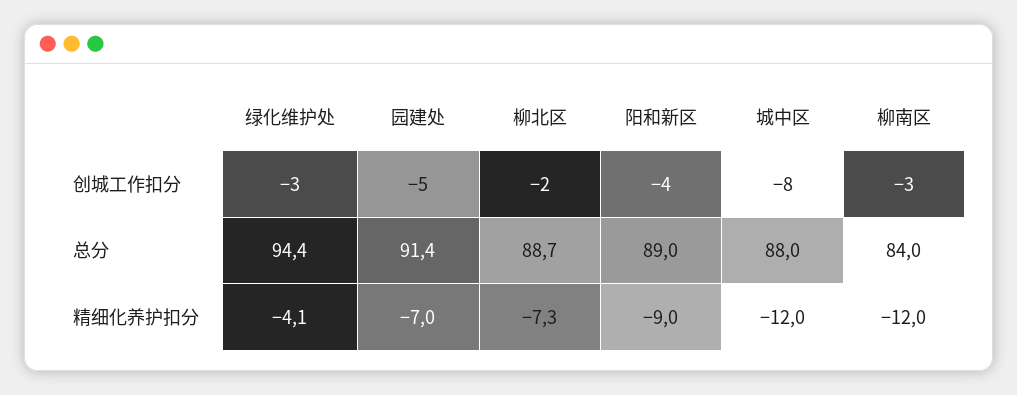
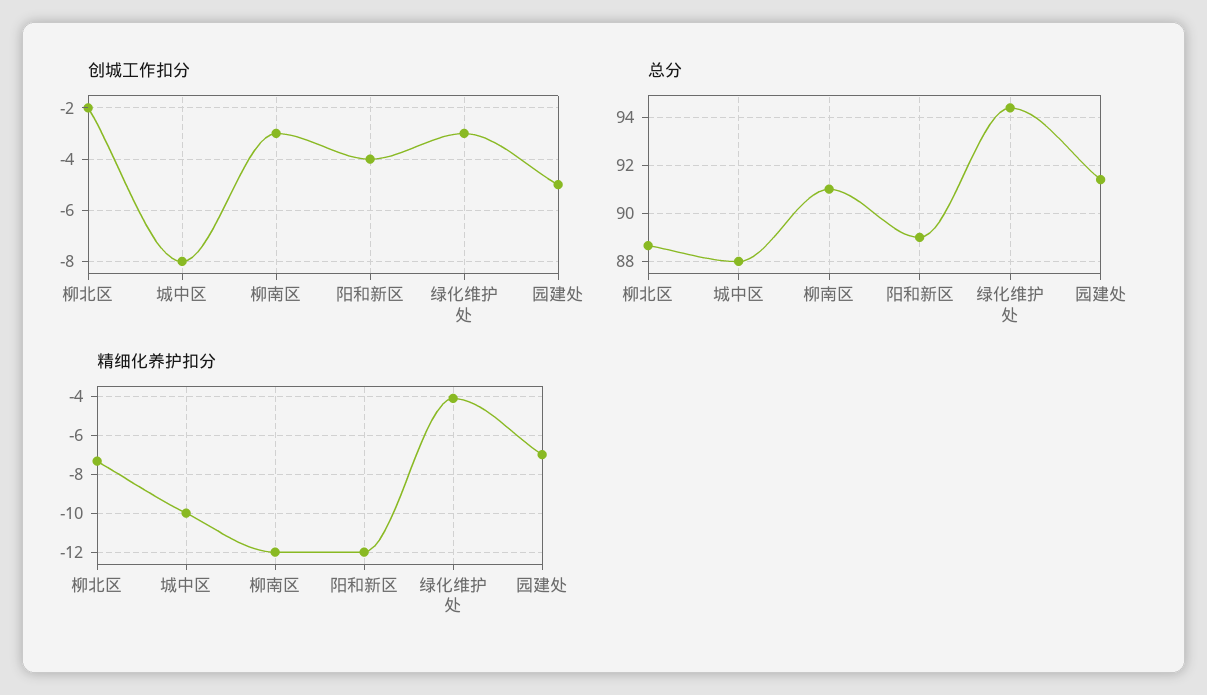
总分, 柳南区: 84 -> 91
精细化养护扣分, 阳和新区: -9 -> -12
精细化养护扣分, 城中区: -12 -> -10

